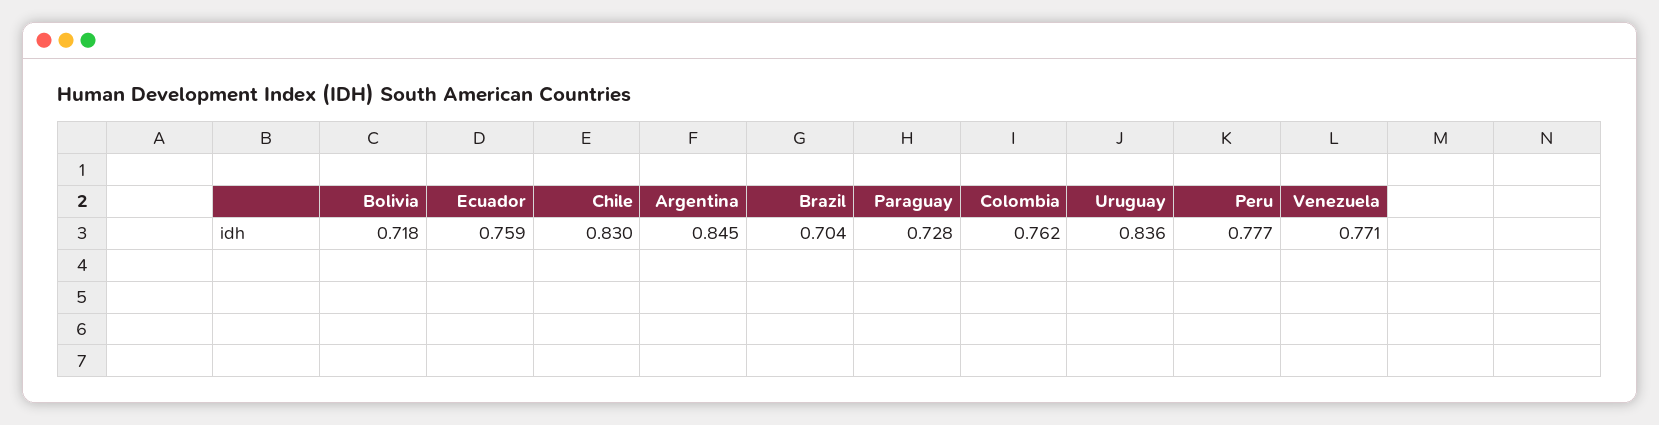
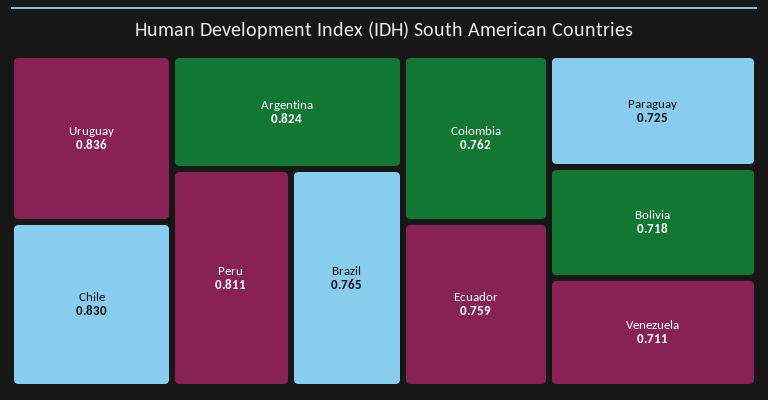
Argentina: 0.845 -> 0.824
Brazil: 0.704 -> 0.765
Paraguay: 0.728 -> 0.725
Peru: 0.777 -> 0.811
Venezuela: 0.771 -> 0.711

